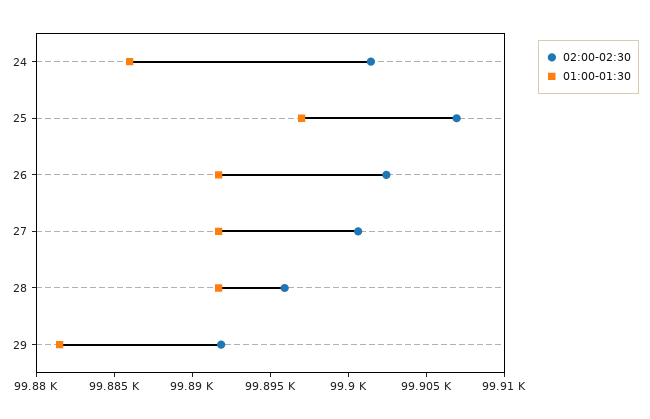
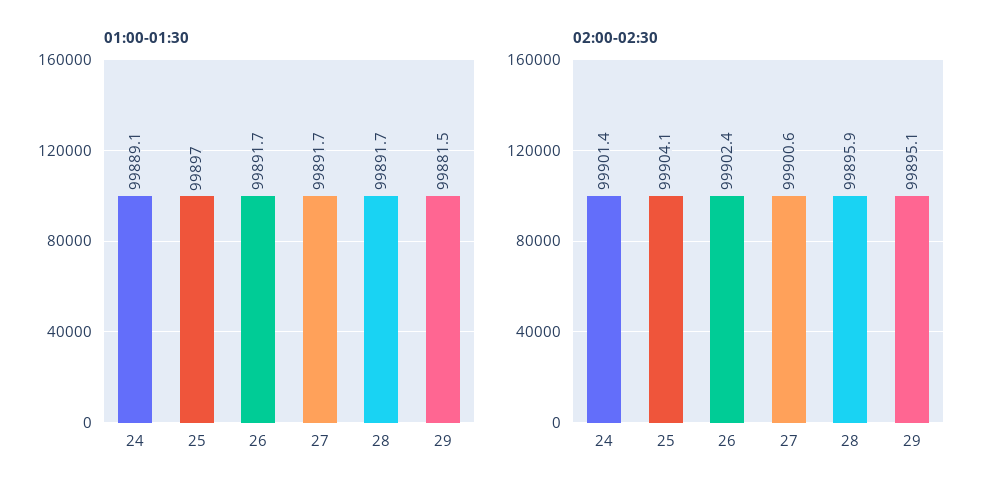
01:00-01:30, 24: 99886 -> 99889.1
02:00-02:30, 25: 99907 -> 99904.1
02:00-02:30, 29: 99892 -> 99895.1

